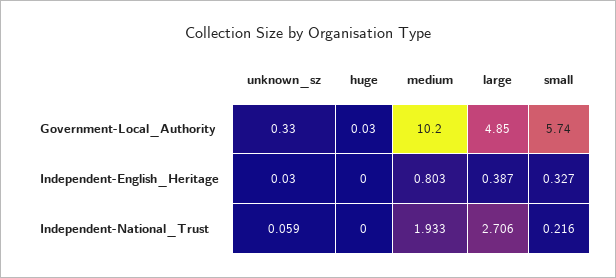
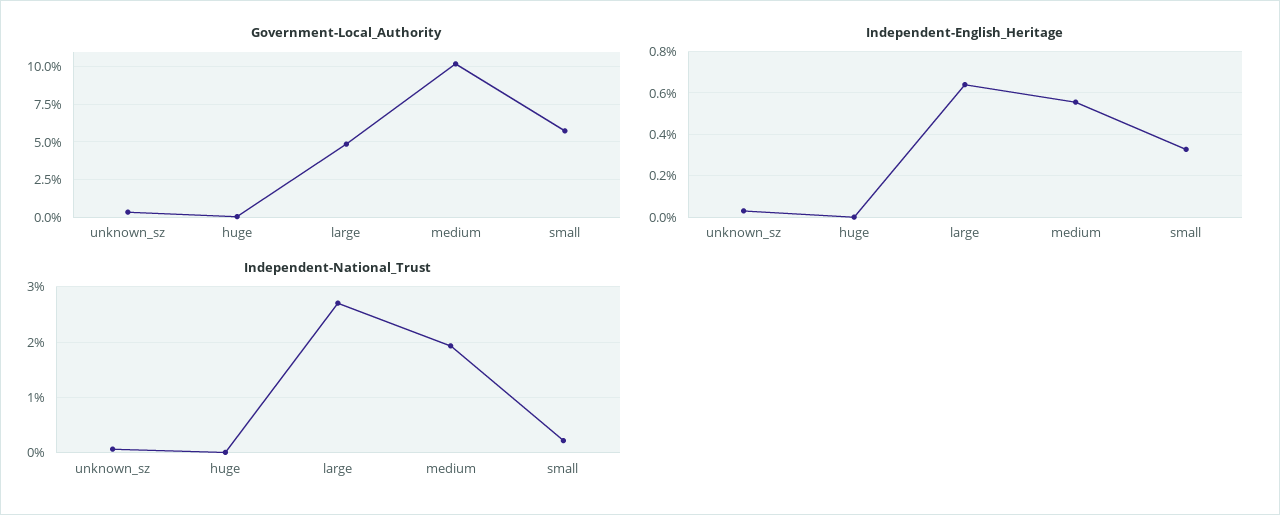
Independent-English_Heritage, medium: 0.803 -> 0.55
Independent-English_Heritage, large: 0.387 -> 0.65

